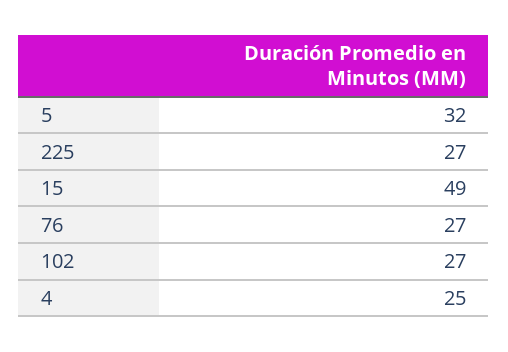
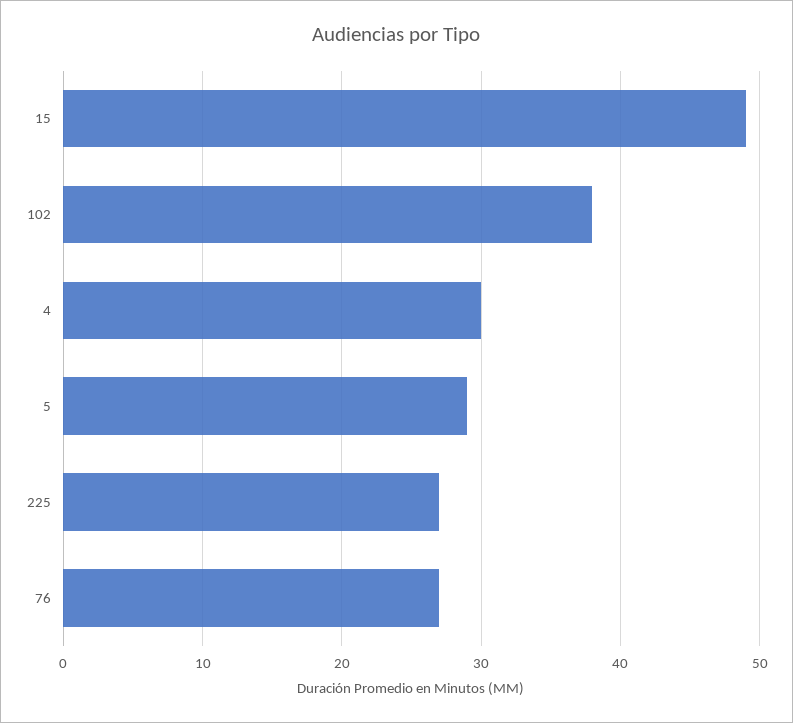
5: 32 -> 29
102: 27 -> 38
4: 25 -> 30

